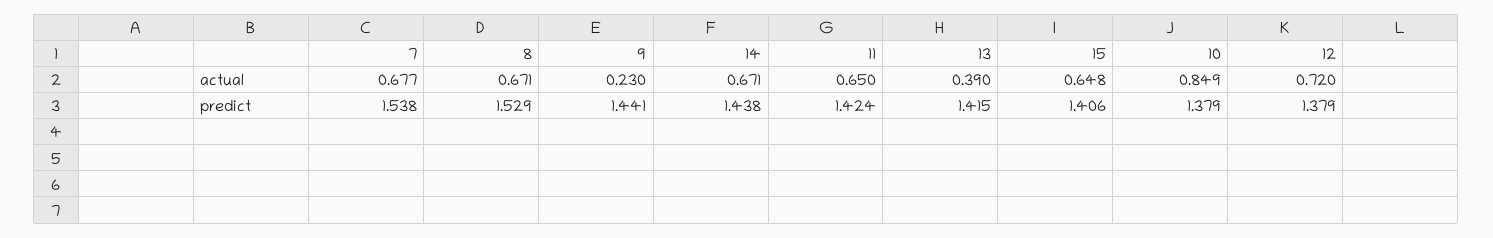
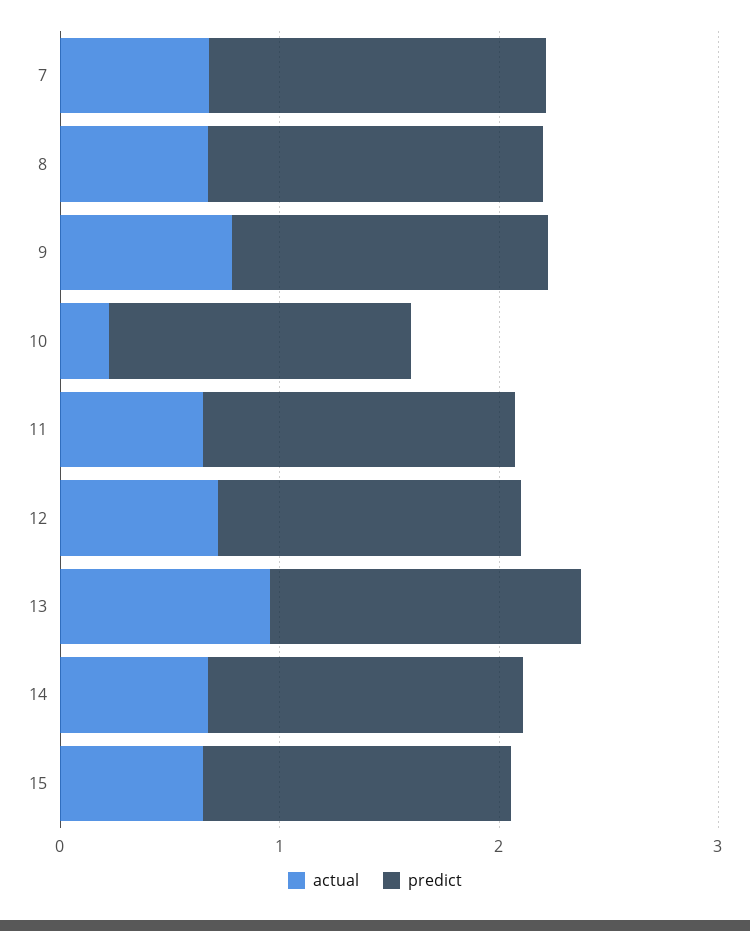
actual, 9: 0.23 -> 0.8
actual, 13: 0.39 -> 1
actual, 10: 0.849 -> 0.2

